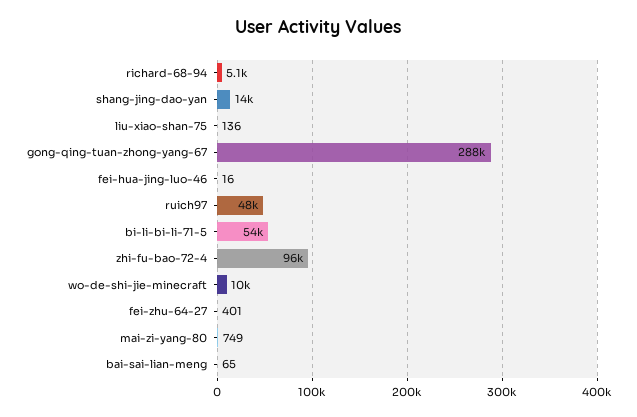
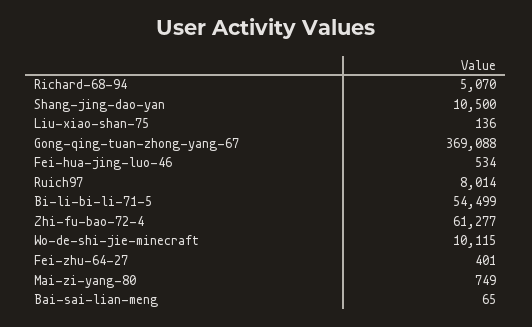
shang-jing-dao-yan: 14000 -> 10500
gong-qing-tuan-zhong-yang-67: 288000 -> 369088
fei-hua-jing-luo-46: 16 -> 534
ruich97: 48000 -> 8014
zhi-fu-bao-72-4: 96000 -> 61277

